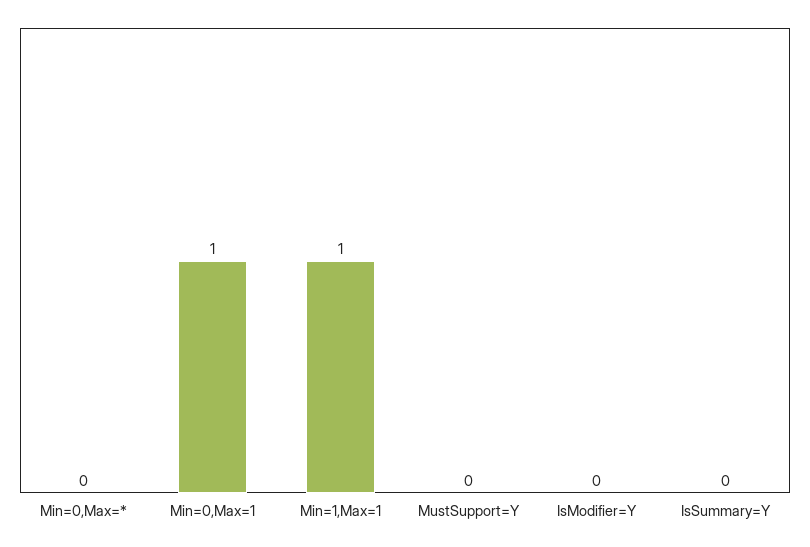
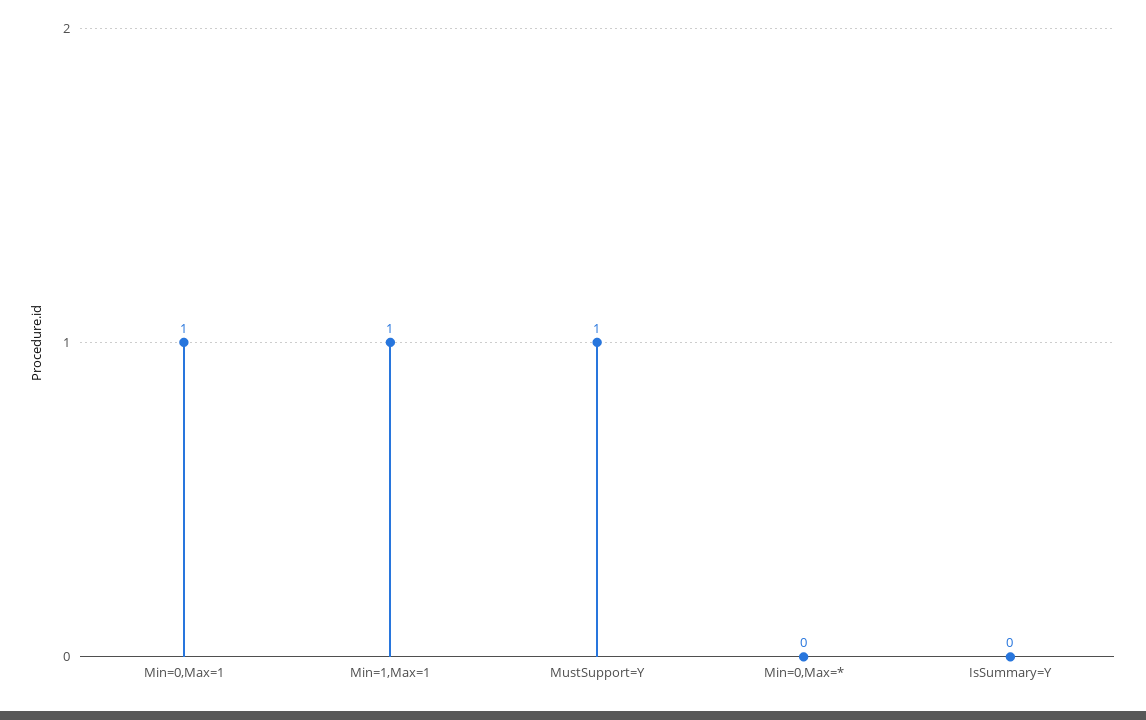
MustSupport=Y: 0 -> 1
IsModifier=Y: 0 -> none

